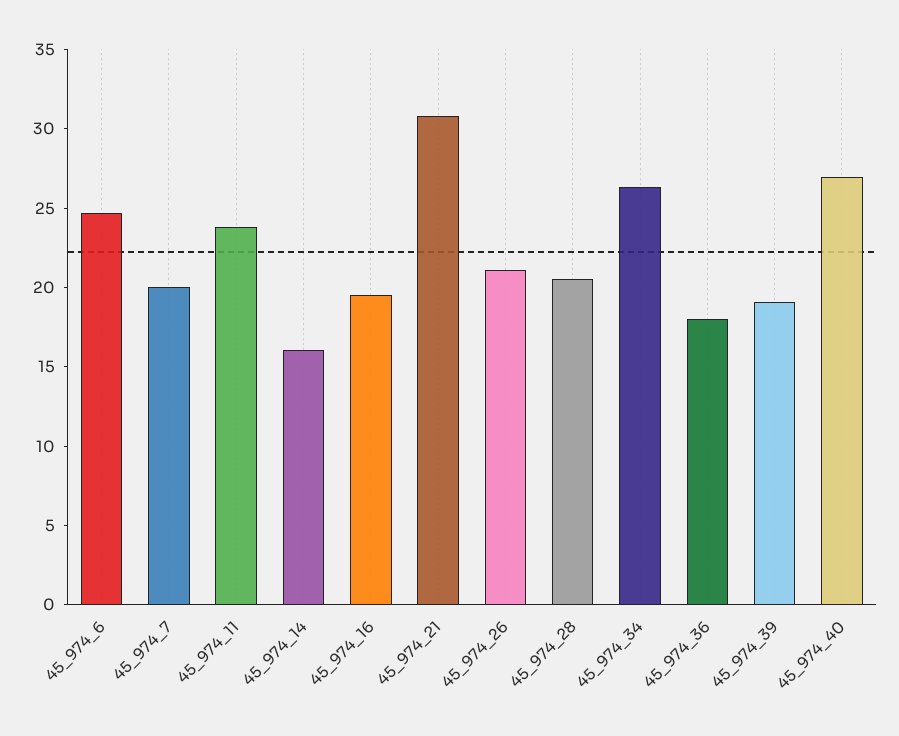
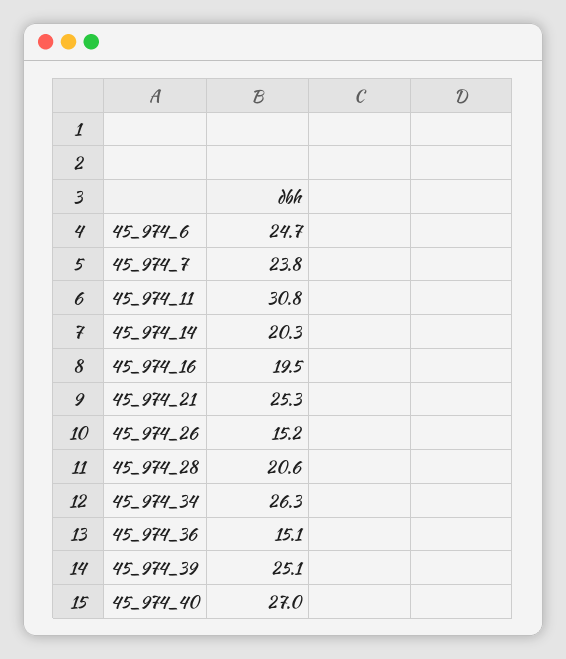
45_974_7: 20 -> 23.8
45_974_11: 24 -> 30.8
45_974_14: 16 -> 20.3
45_974_21: 31 -> 25.3
45_974_26: 21 -> 15.2
45_974_36: 18 -> 15.1
45_974_39: 19 -> 25.1

